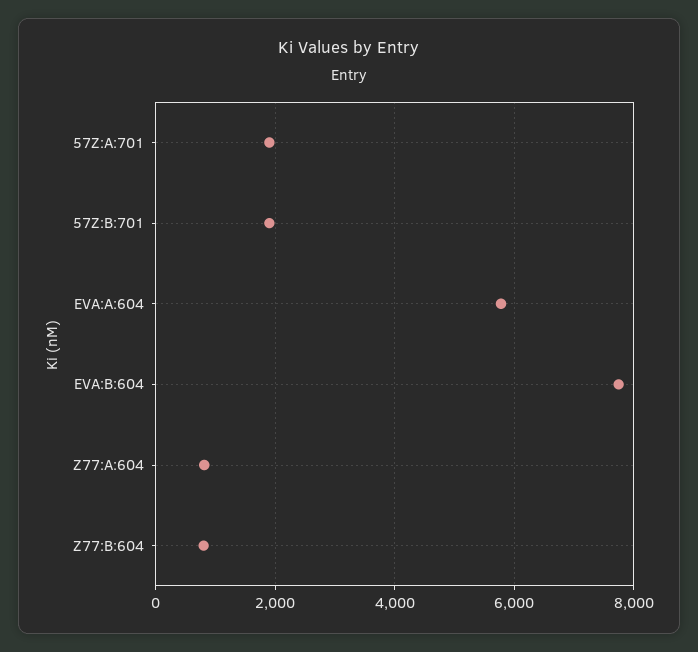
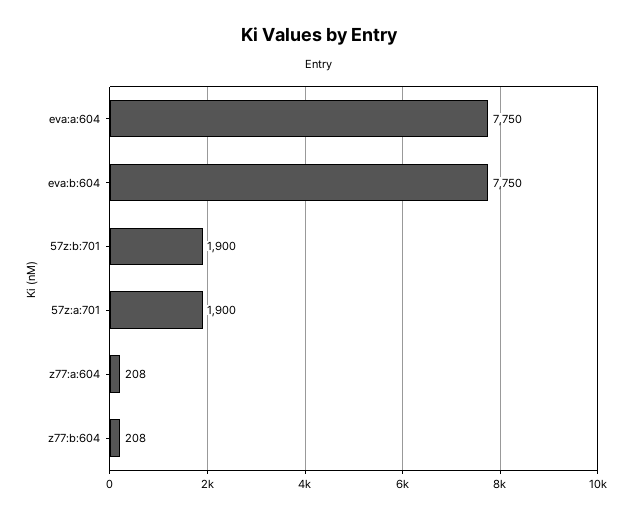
EVA:A:604: 5800 -> 7750
Z77:A:604: 800 -> 208
Z77:B:604: 800 -> 208

